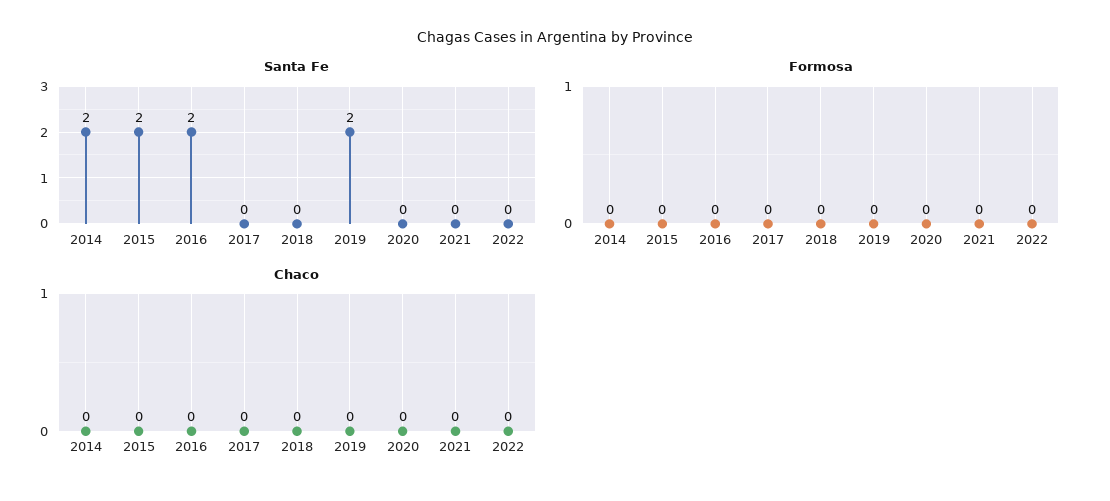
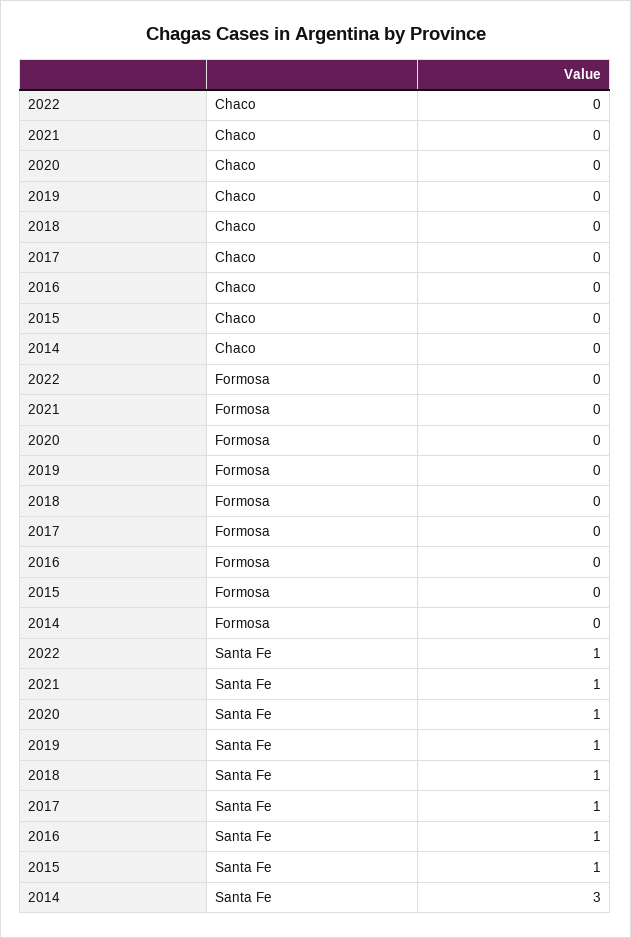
Santa Fe, 2014: 2 -> 3
Santa Fe, 2015: 2 -> 1
Santa Fe, 2016: 2 -> 1
Santa Fe, 2017: 0 -> 1
Santa Fe, 2018: 0 -> 1
Santa Fe, 2019: 2 -> 1
Santa Fe, 2020: 0 -> 1
Santa Fe, 2021: 0 -> 1
Santa Fe, 2022: 0 -> 1

